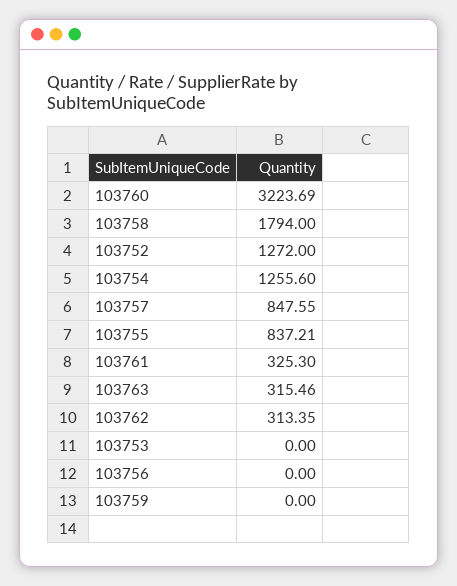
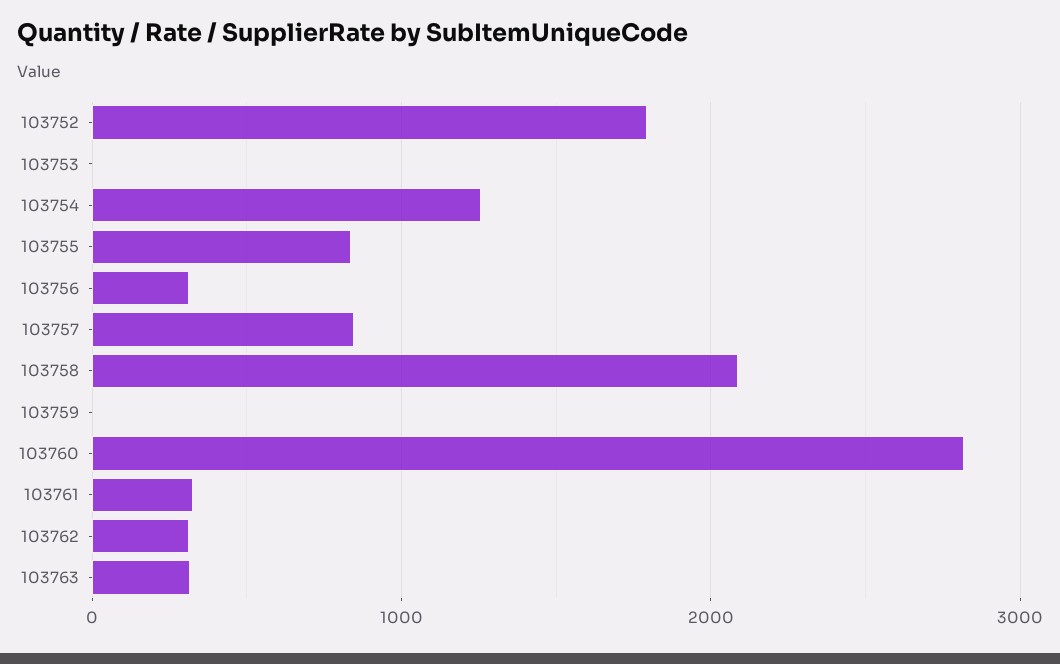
103760: 3223.69 -> 2800
103758: 1794 -> 2100
103752: 1272 -> 1800
103756: 0 -> 300

